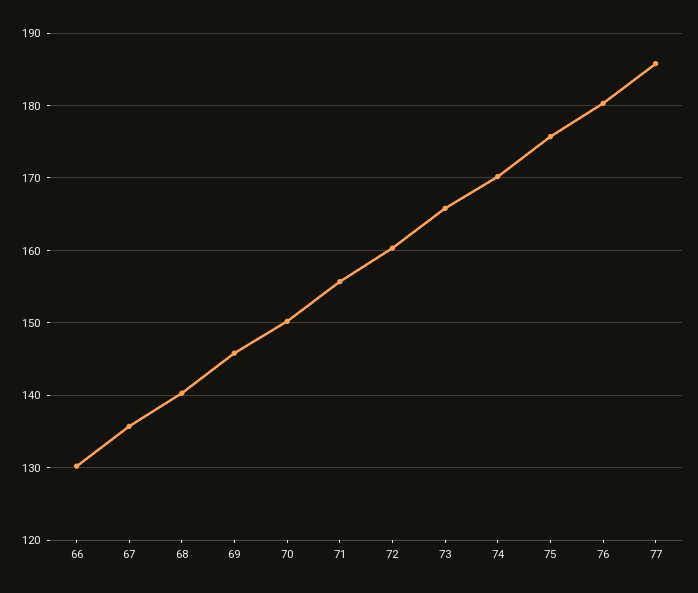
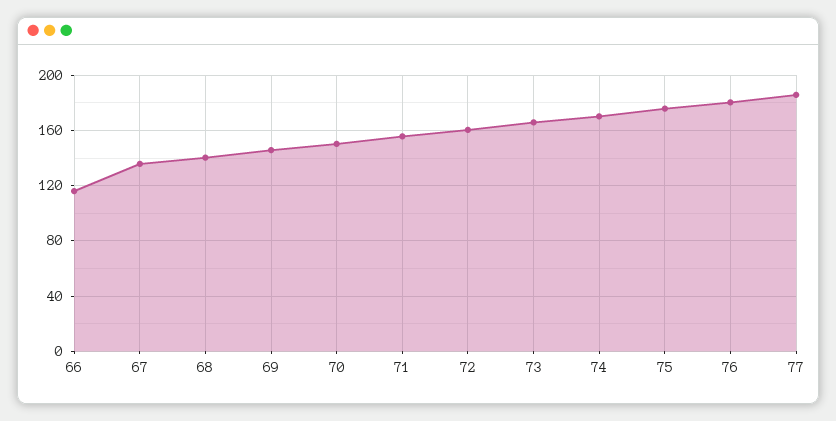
66: 130 -> 115

